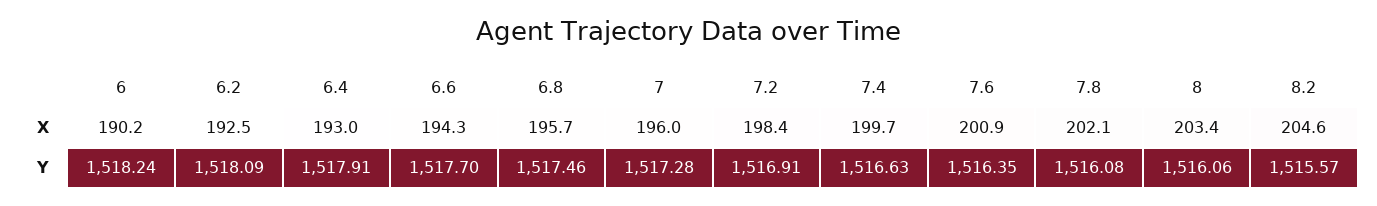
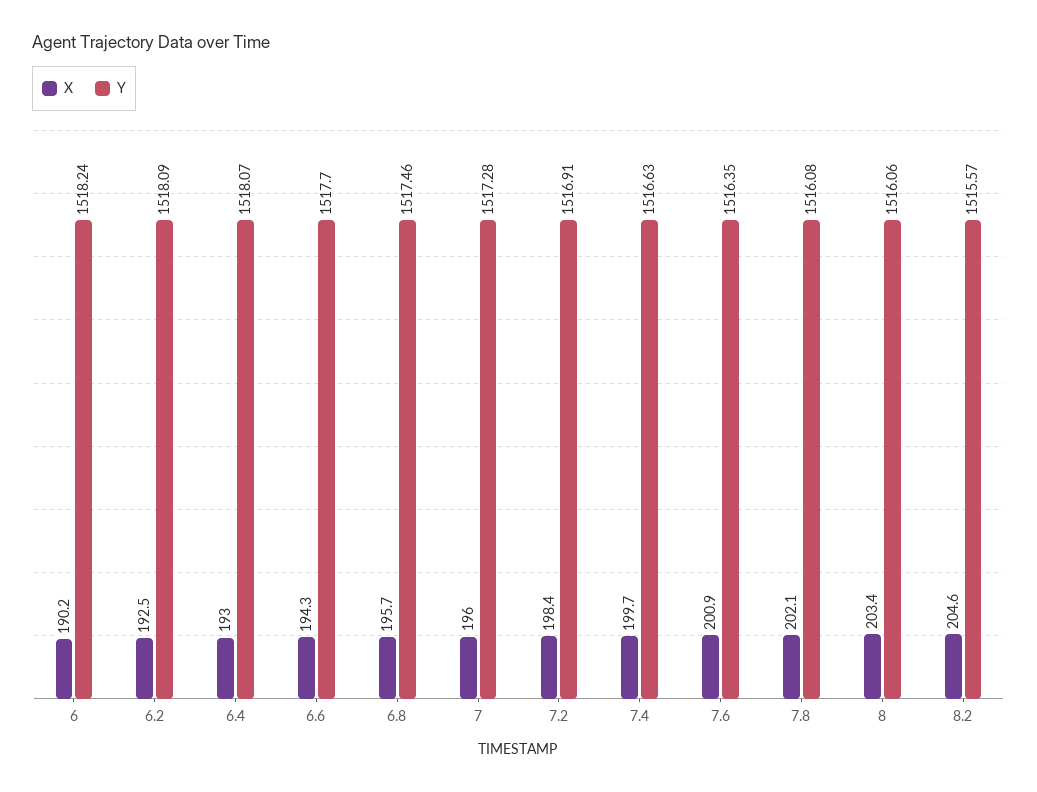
Y, 6.4: 1517.91 -> 1518.07

